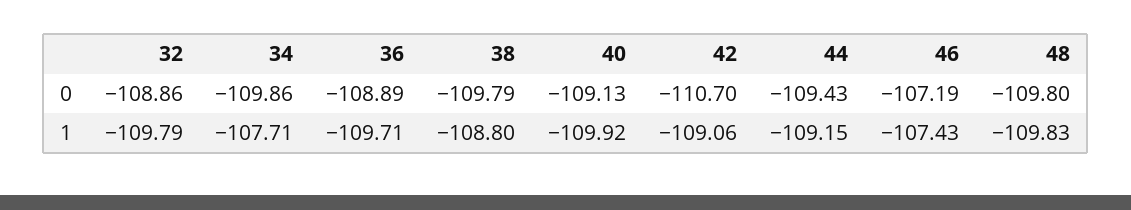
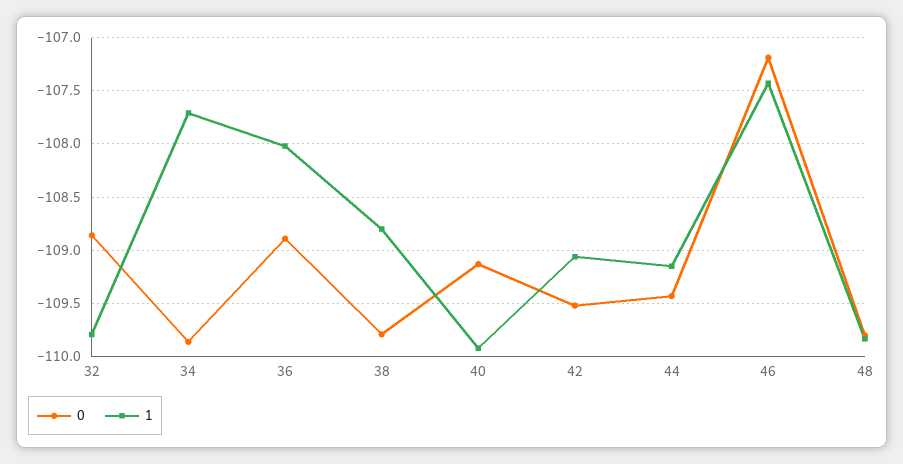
0, 42: -110.7 -> -109.5
1, 36: -109.71 -> -108

